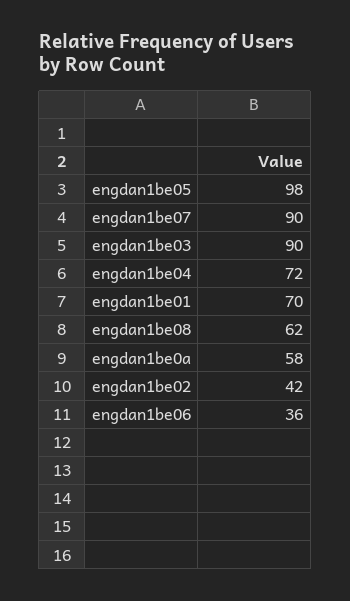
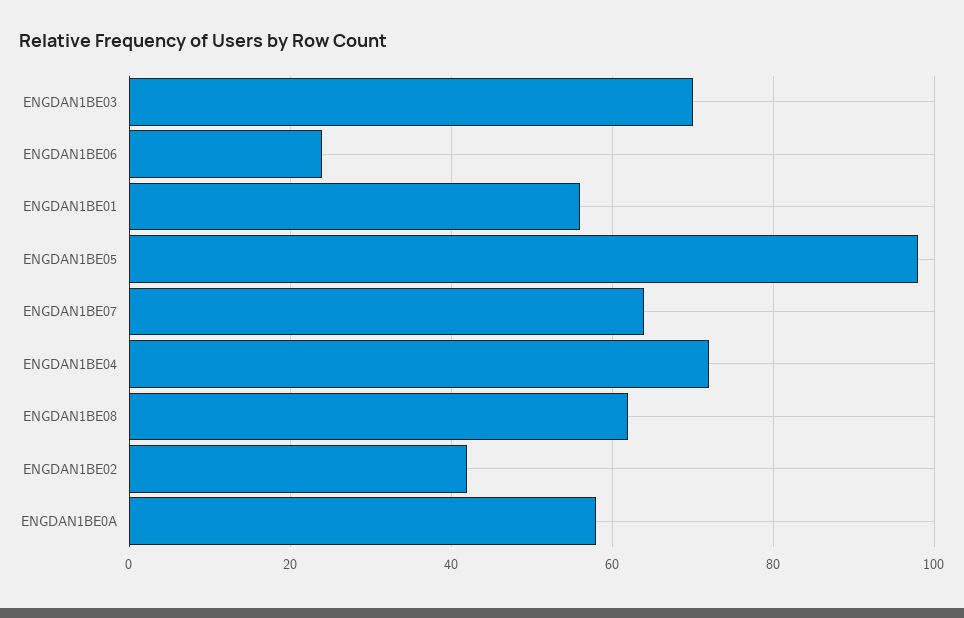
engdan1be07: 90 -> 65
engdan1be03: 90 -> 70
engdan1be01: 70 -> 55
engdan1be06: 36 -> 25

